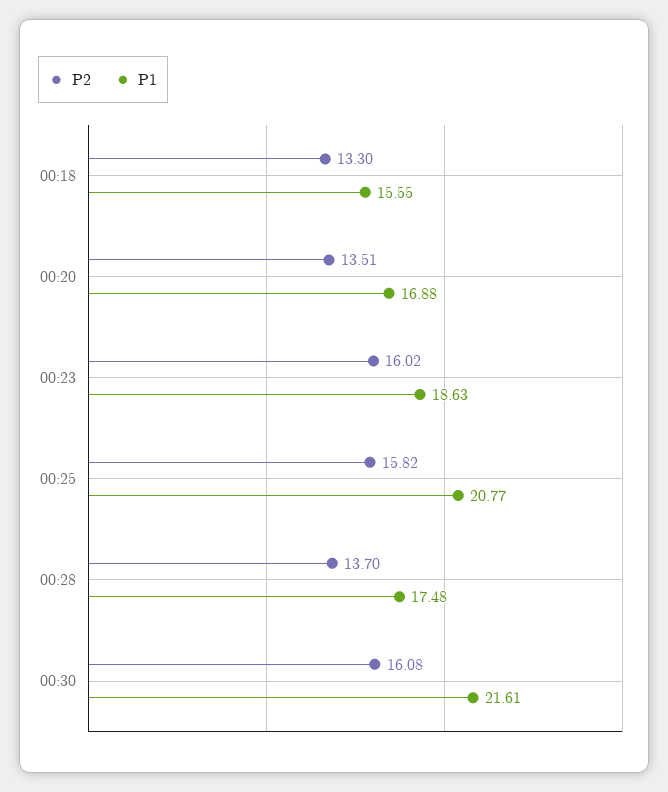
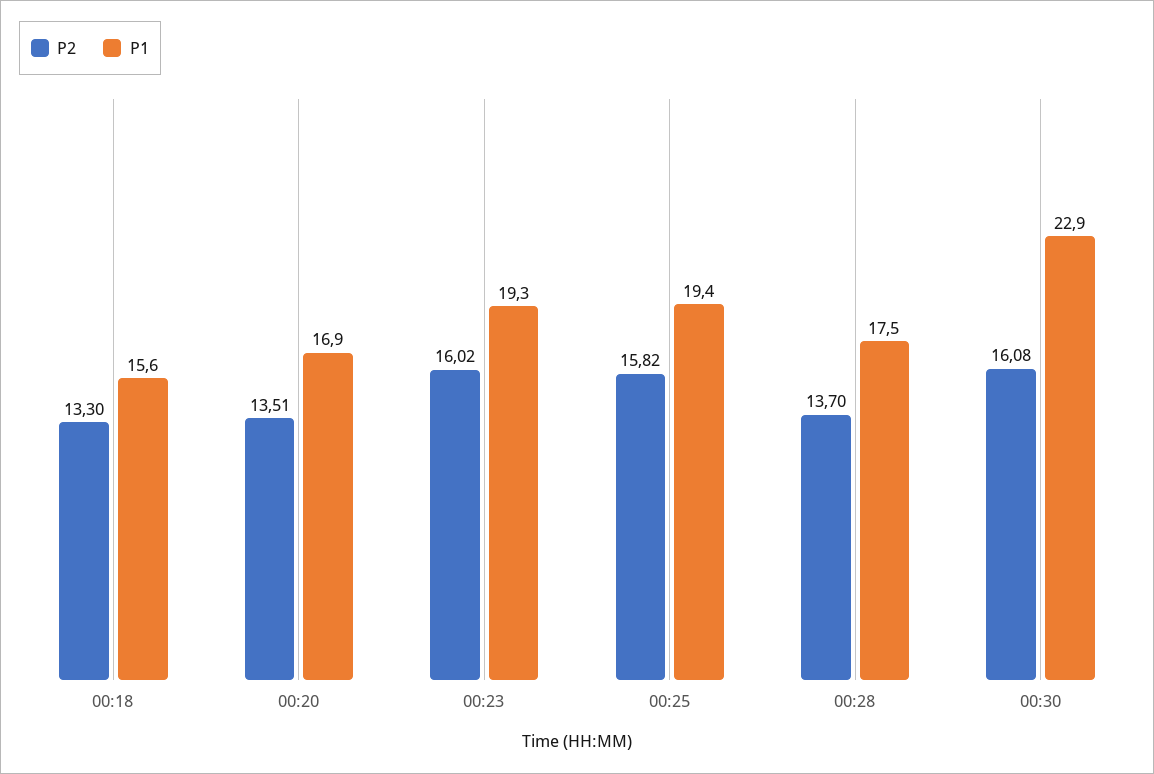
P1, 00:23: 18.63 -> 19.3
P1, 00:25: 20.77 -> 19.4
P1, 00:30: 21.61 -> 22.9

